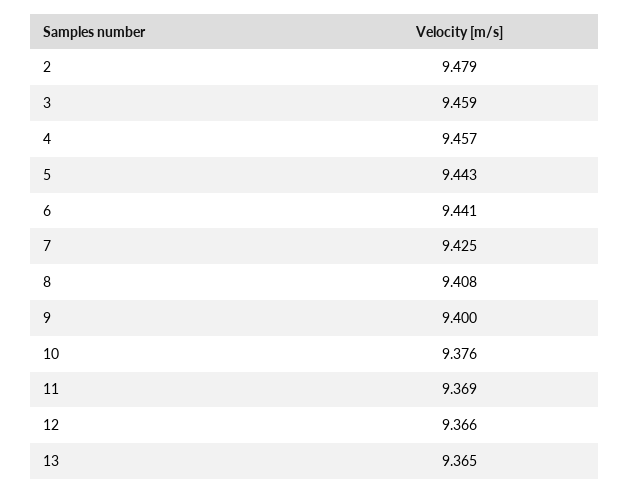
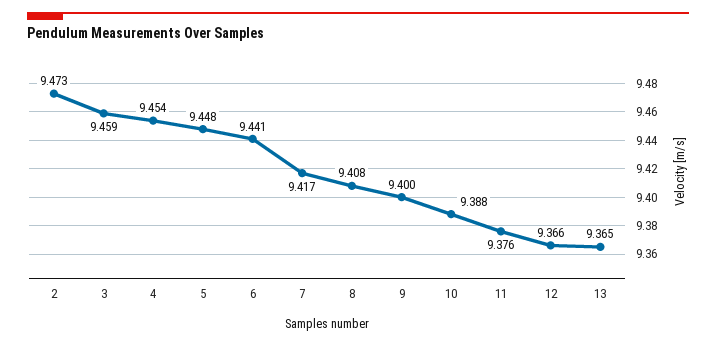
2: 9.479 -> 9.473
4: 9.457 -> 9.454
5: 9.443 -> 9.448
7: 9.425 -> 9.417
10: 9.376 -> 9.388
11: 9.369 -> 9.376

